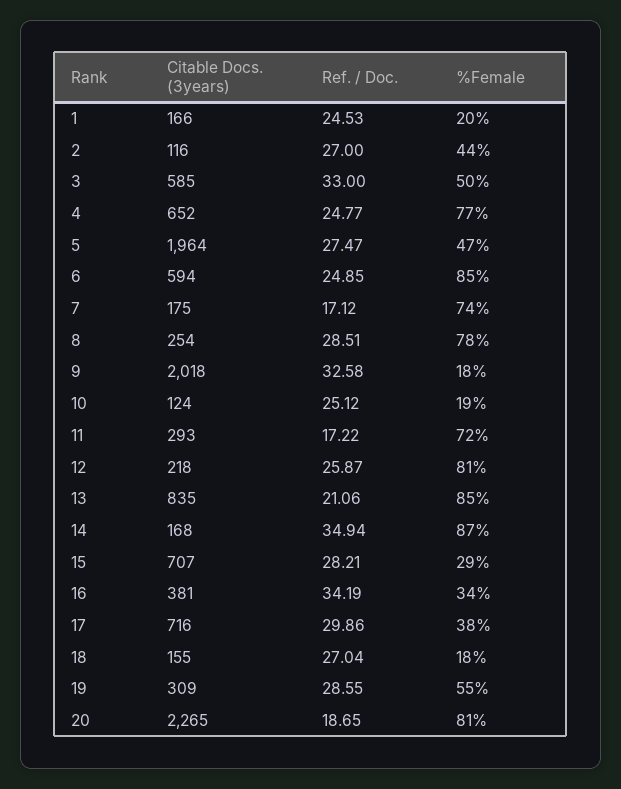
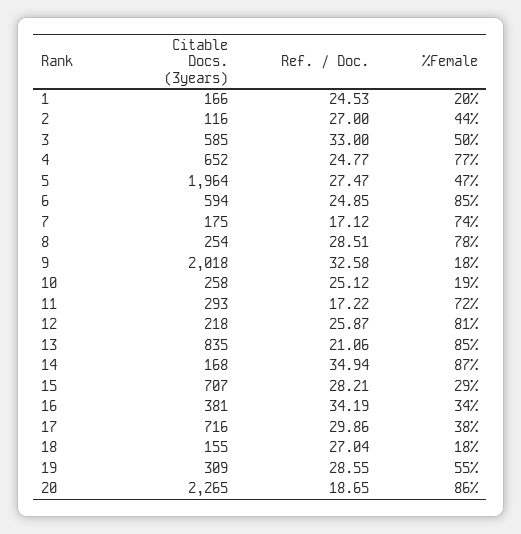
Citable Docs. (3years), 10: 124 -> 258
%Female, 20: 81 -> 86

